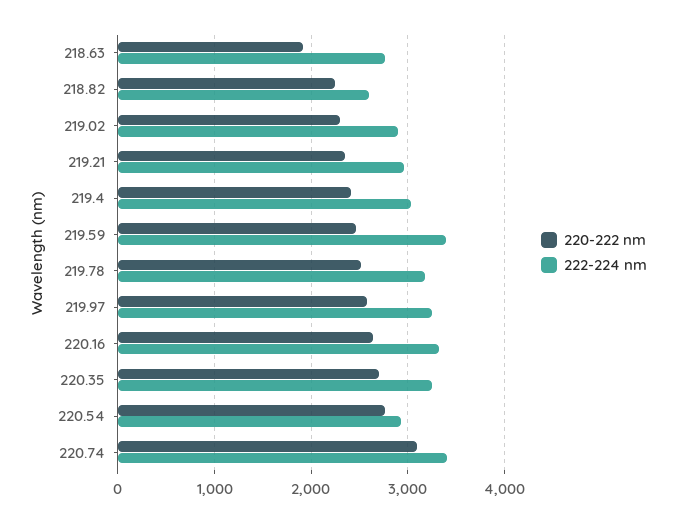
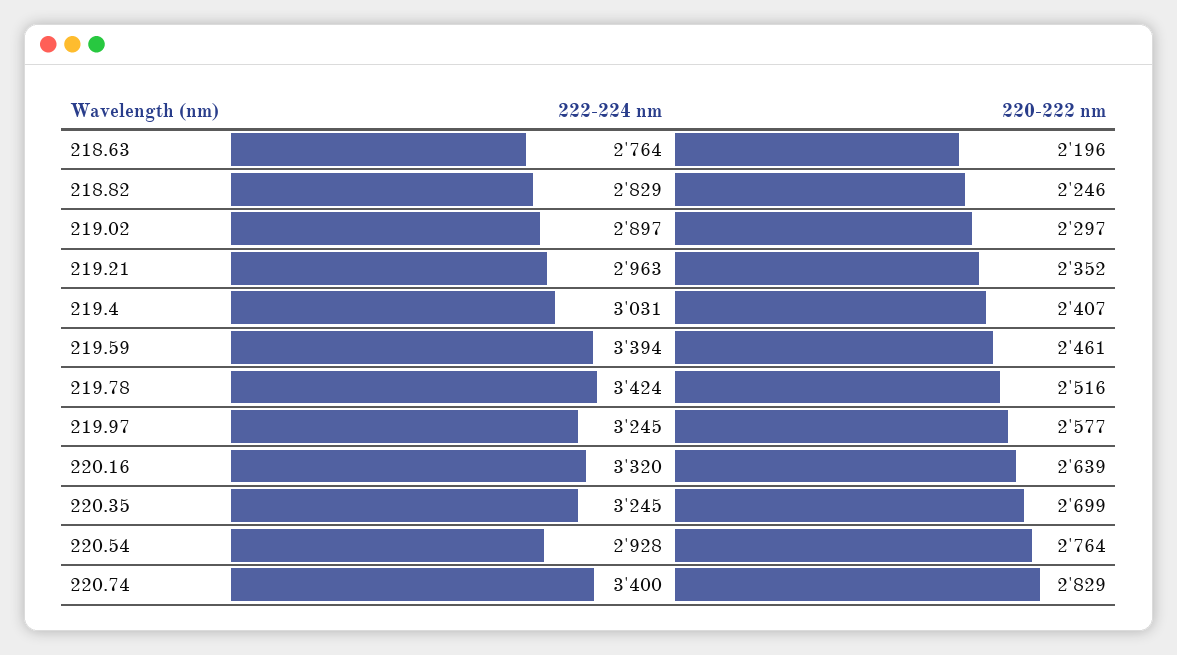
220-222 nm, 218.63: 1900 -> 2196
222-224 nm, 218.82: 2600 -> 2829
222-224 nm, 219.78: 3200 -> 3424
220-222 nm, 220.74: 3100 -> 2829

